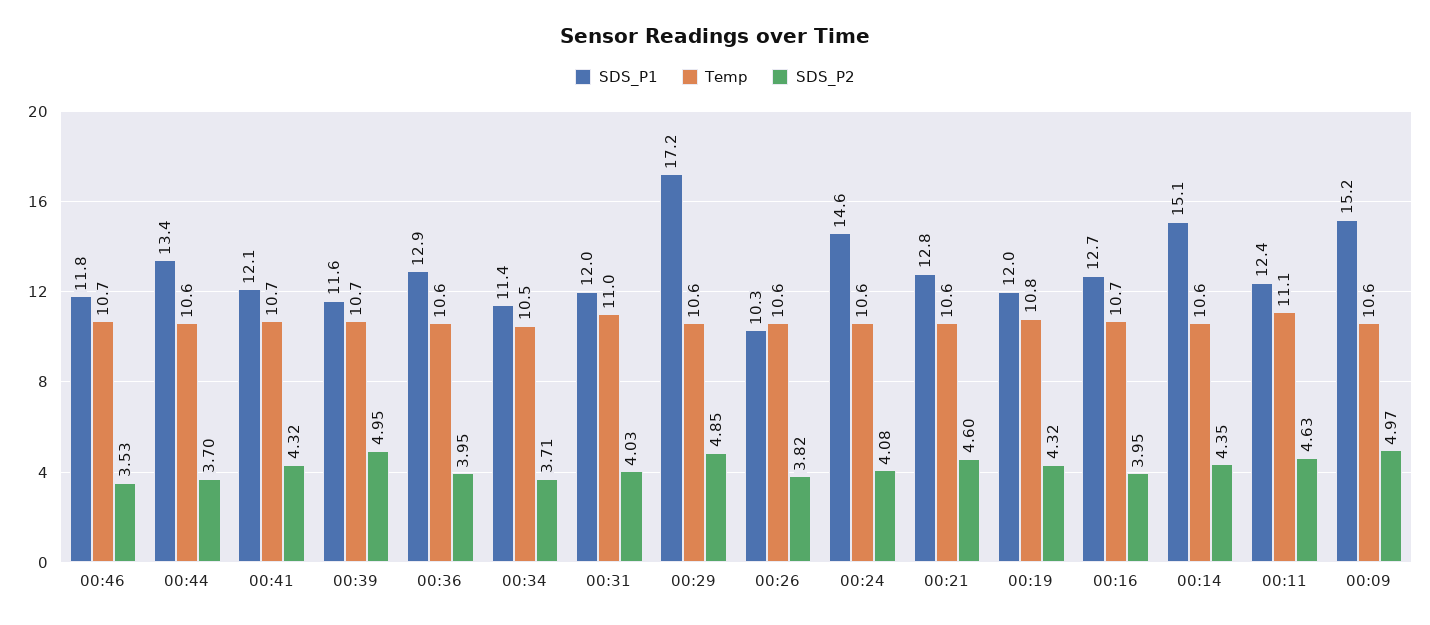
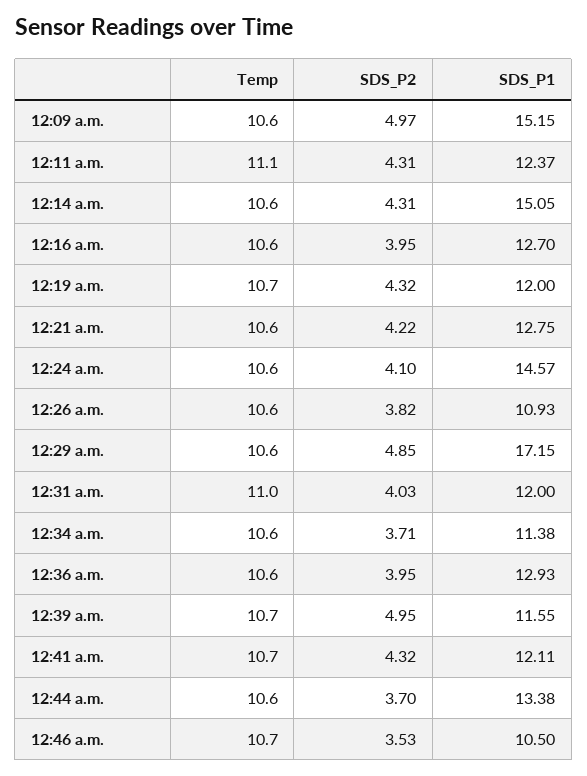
SDS_P1, 00:46: 11.8 -> 10.5
Temp, 00:34: 10.5 -> 10.6
SDS_P1, 00:26: 10.3 -> 10.93
SDS_P2, 00:24: 4.08 -> 4.1
SDS_P2, 00:21: 4.6 -> 4.22
Temp, 00:19: 10.8 -> 10.7
Temp, 00:16: 10.7 -> 10.6
SDS_P2, 00:14: 4.35 -> 4.31
SDS_P2, 00:11: 4.63 -> 4.31

